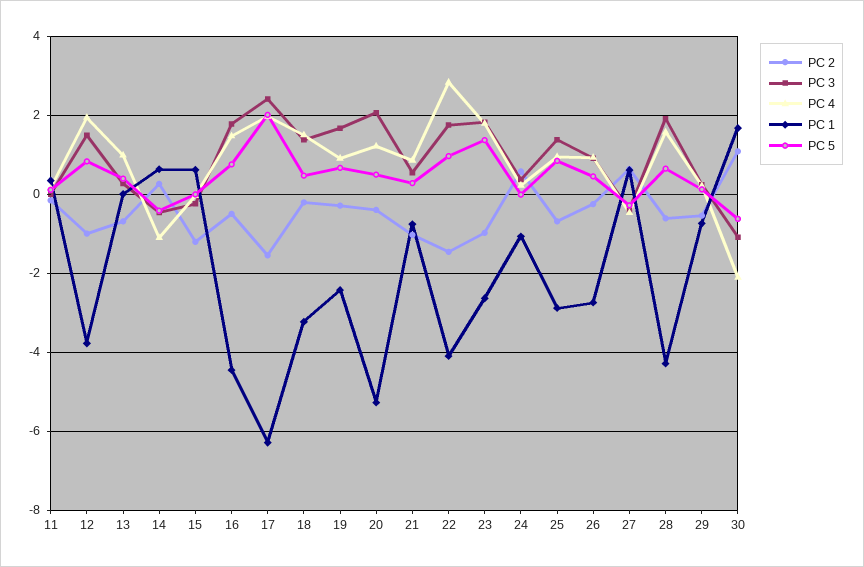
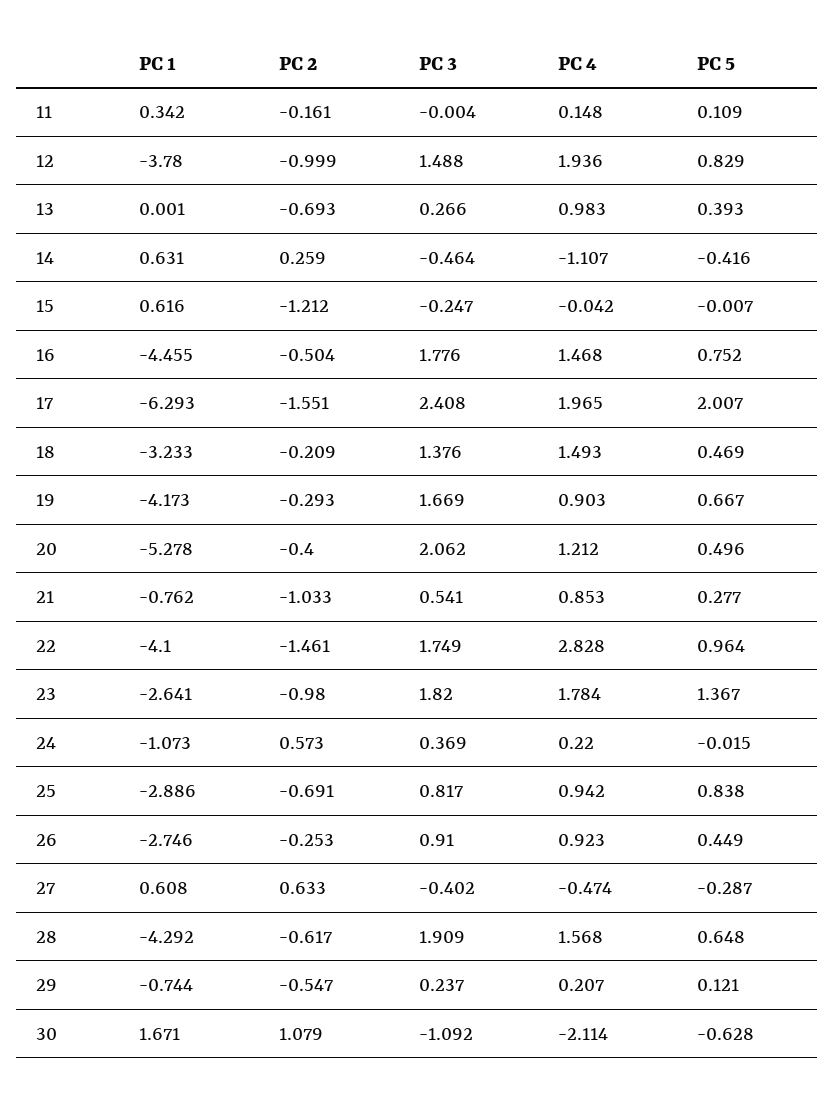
PC 1, 19: -2.4 -> -4.173
PC 3, 25: 1.4 -> 0.817

